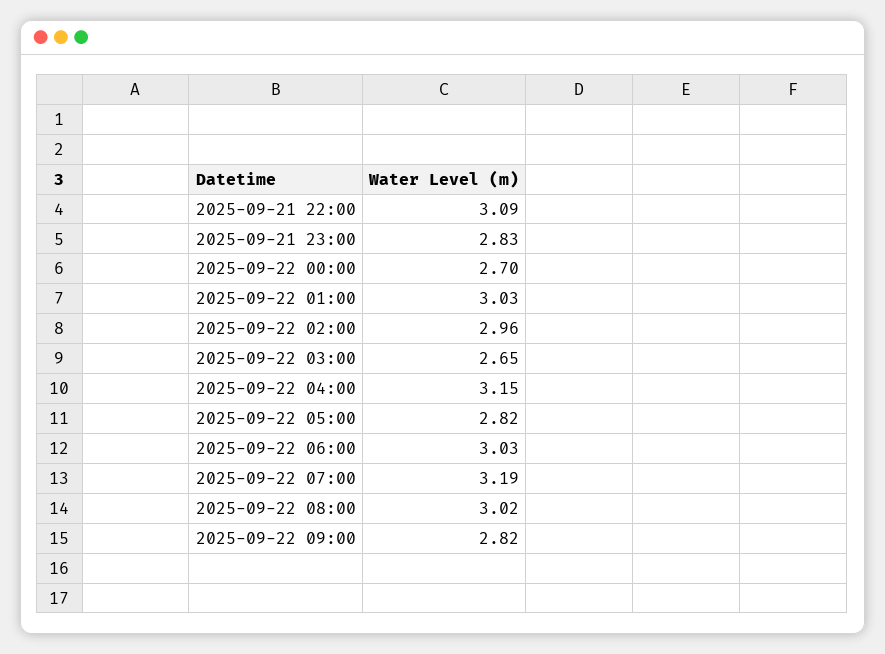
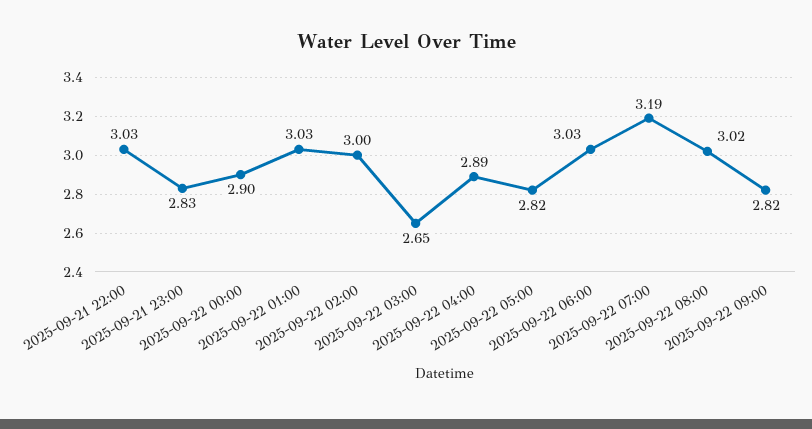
2025-09-21 22:00: 3.09 -> 3.03
2025-09-22 00:00: 2.7 -> 2.9
2025-09-22 02:00: 2.96 -> 3
2025-09-22 04:00: 3.15 -> 2.89

